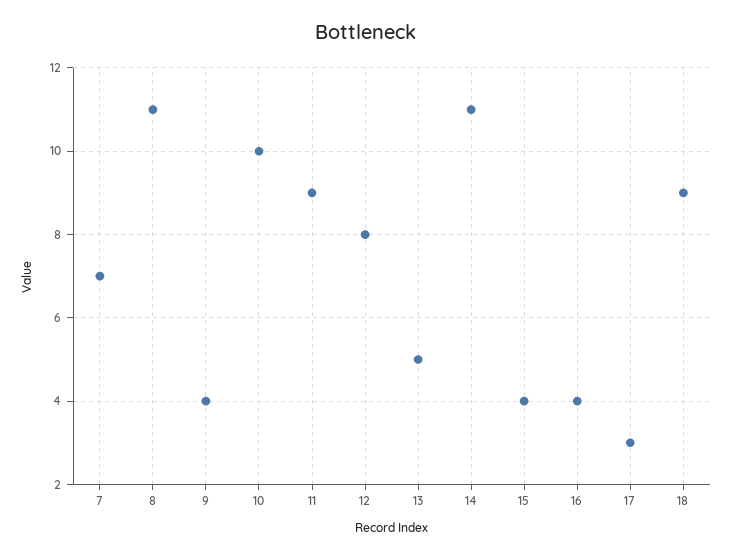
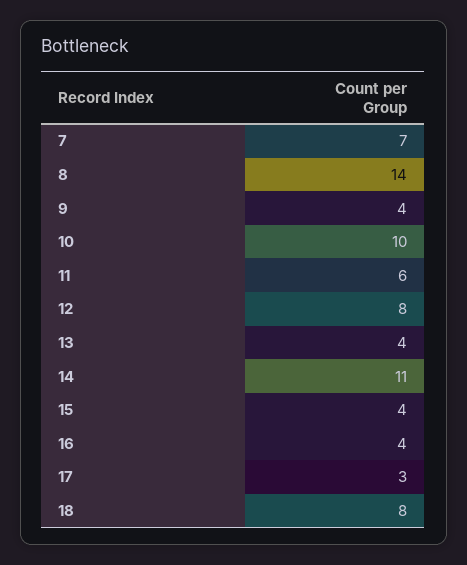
8: 11 -> 14
11: 9 -> 6
13: 5 -> 4
18: 9 -> 8

